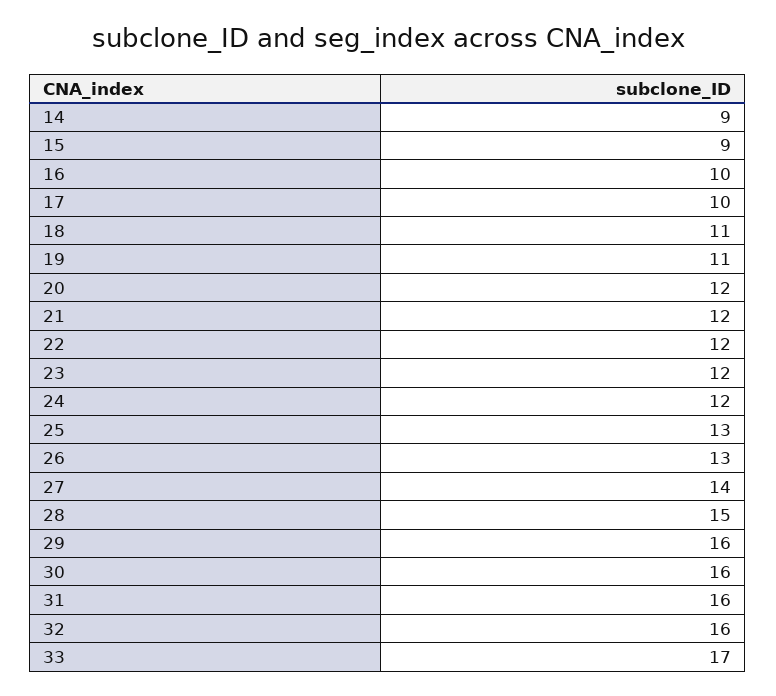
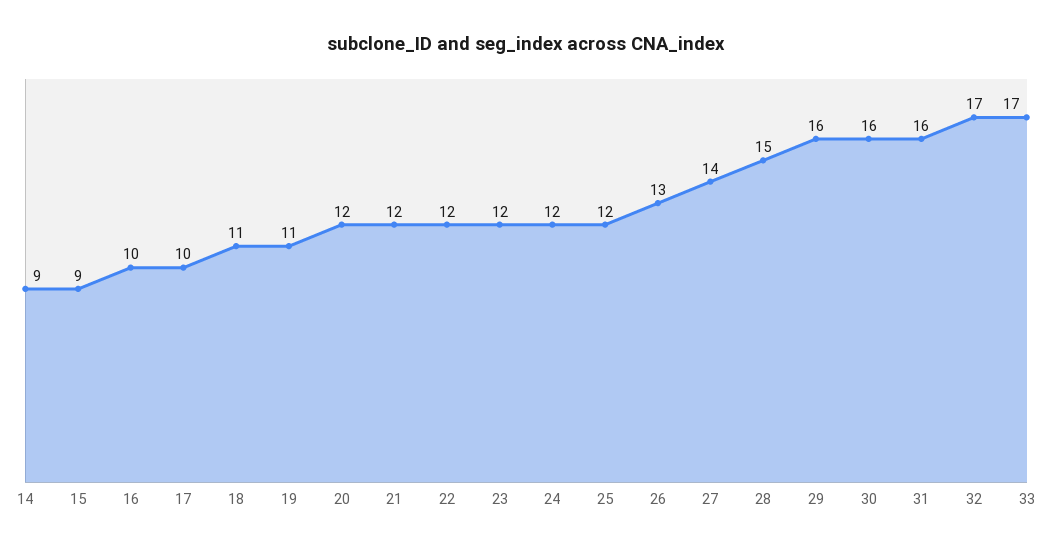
25: 13 -> 12
32: 16 -> 17

